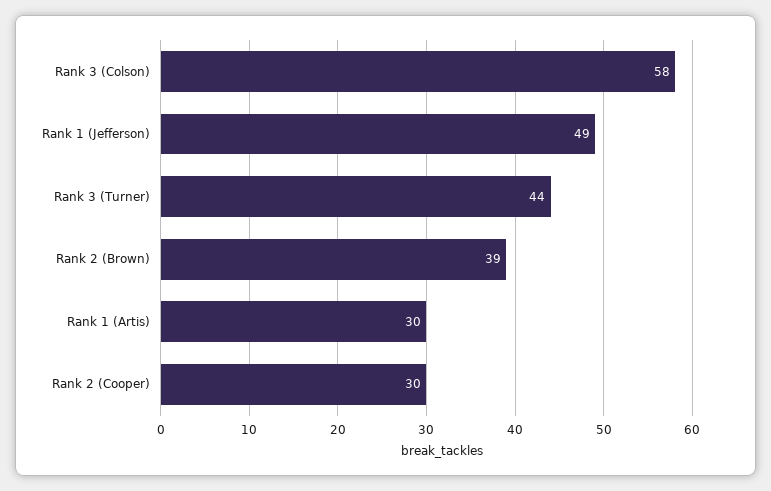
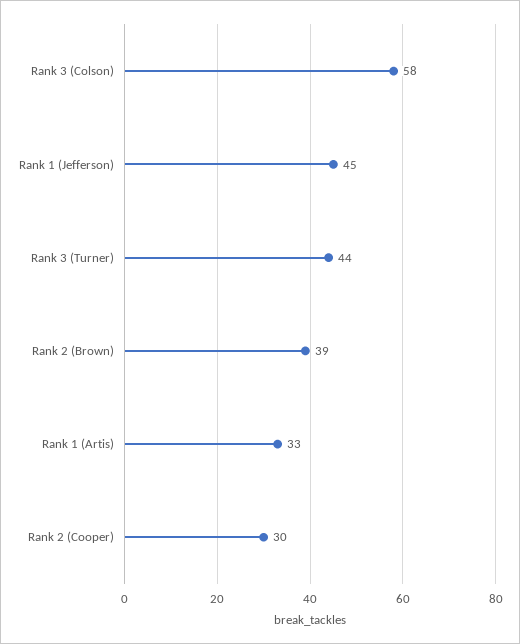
Rank 1 (Jefferson): 49 -> 45
Rank 1 (Artis): 30 -> 33

